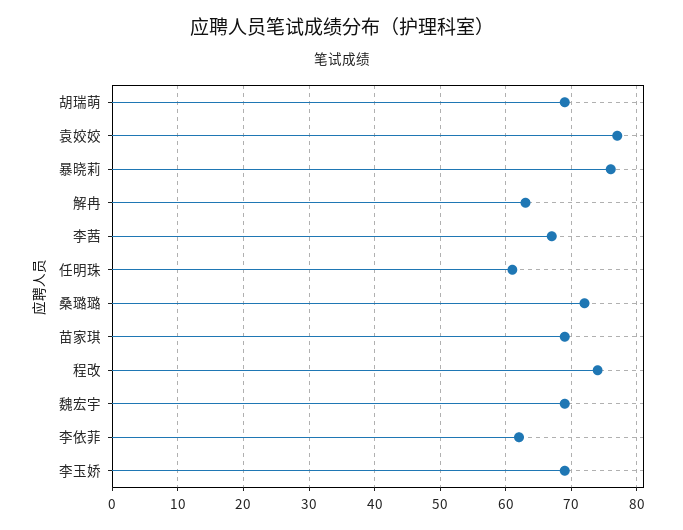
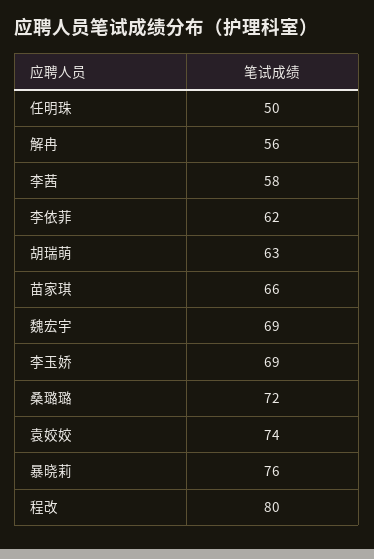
胡瑞萌: 69 -> 63
袁姣姣: 77 -> 74
解冉: 63 -> 56
李茜: 67 -> 58
任明珠: 61 -> 50
苗家琪: 69 -> 66
程改: 74 -> 80

